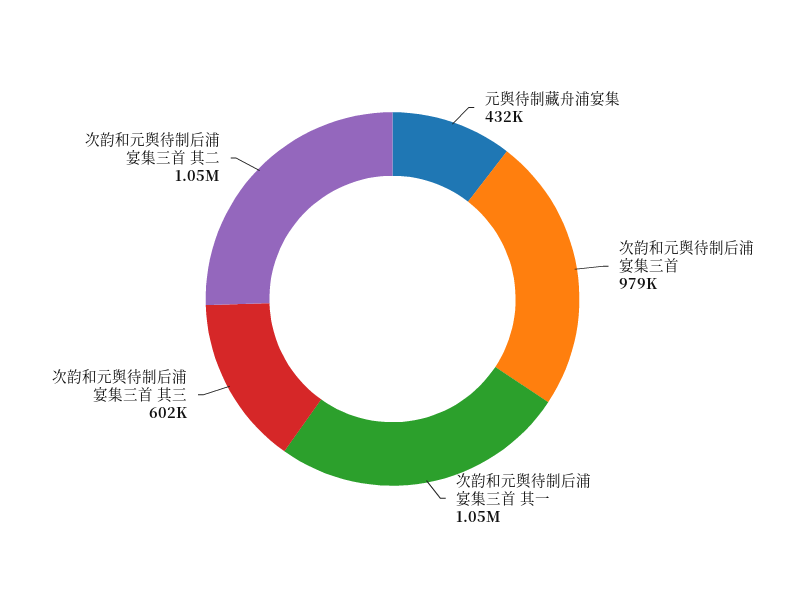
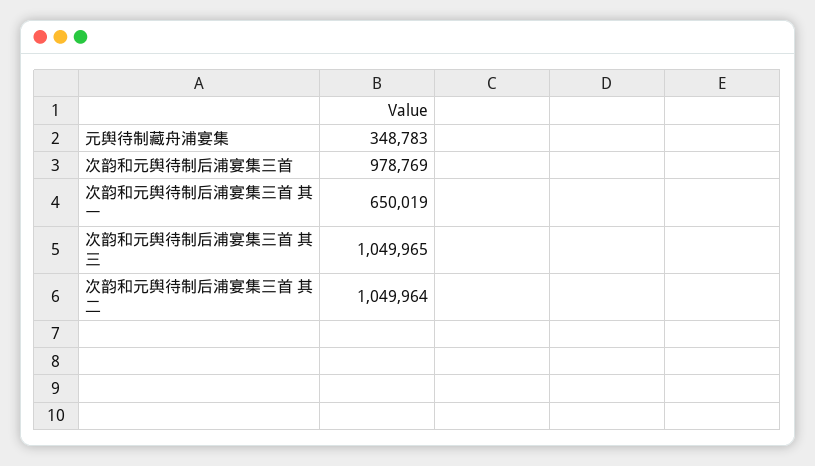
元舆待制藏舟浦宴集: 432000 -> 348783
次韵和元舆待制后浦宴集三首 其一: 1050000 -> 650019
次韵和元舆待制后浦宴集三首 其三: 602000 -> 1049965

